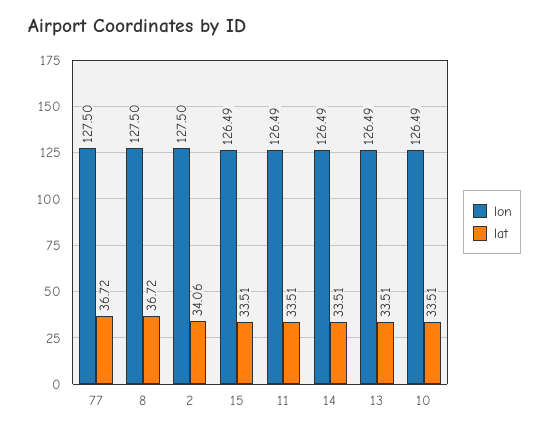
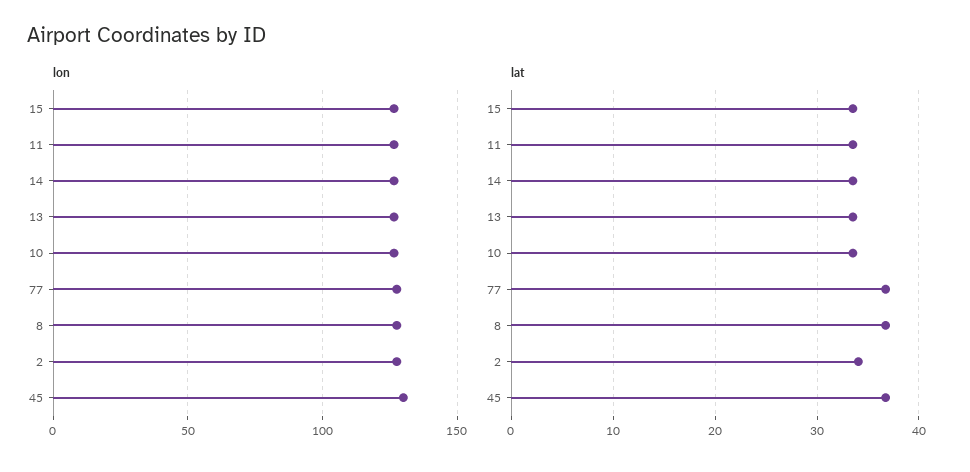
lon, 45: none -> 130
lat, 45: none -> 37

